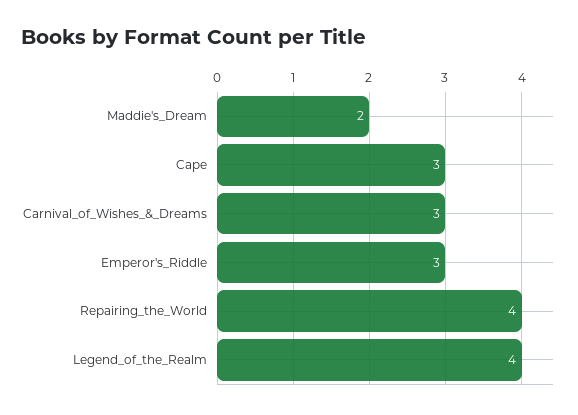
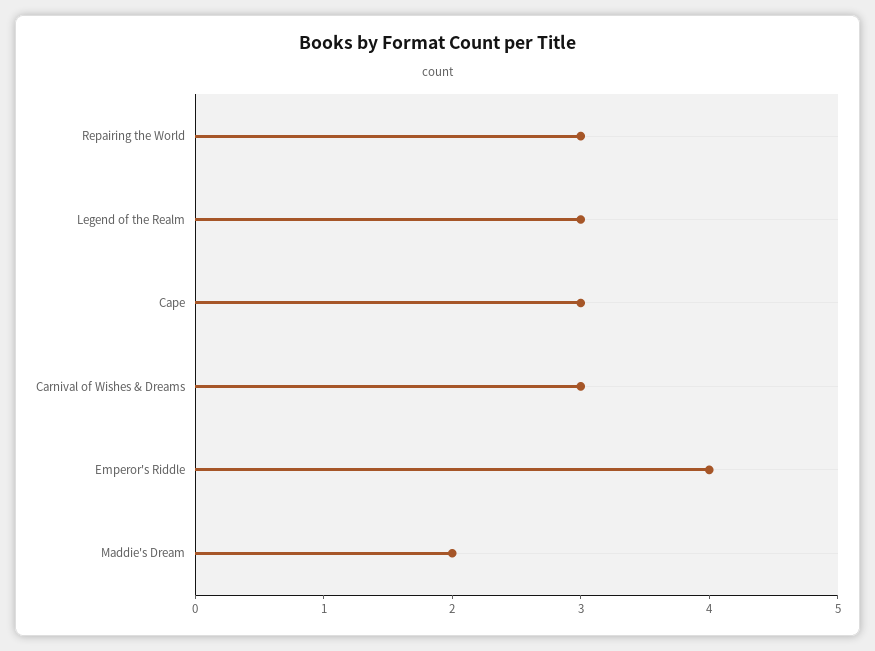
Emperor's_Riddle: 3 -> 4
Repairing_the_World: 4 -> 3
Legend_of_the_Realm: 4 -> 3

